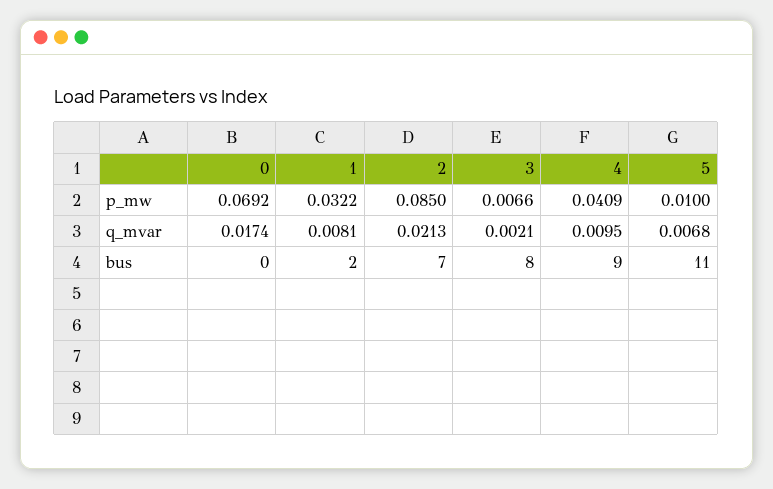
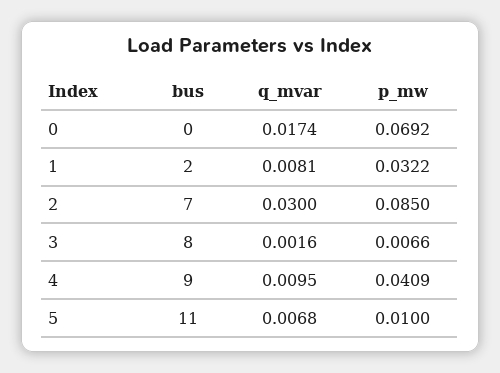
2, q_mvar: 0.0213 -> 0.03
3, q_mvar: 0.0021 -> 0.0016

